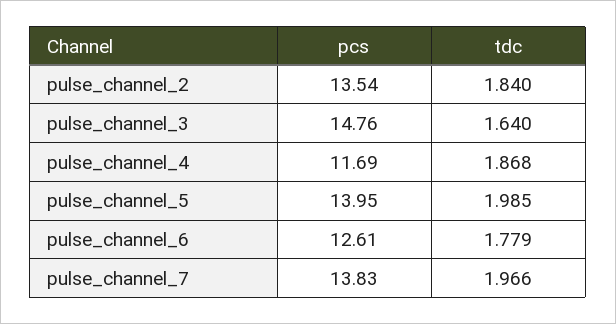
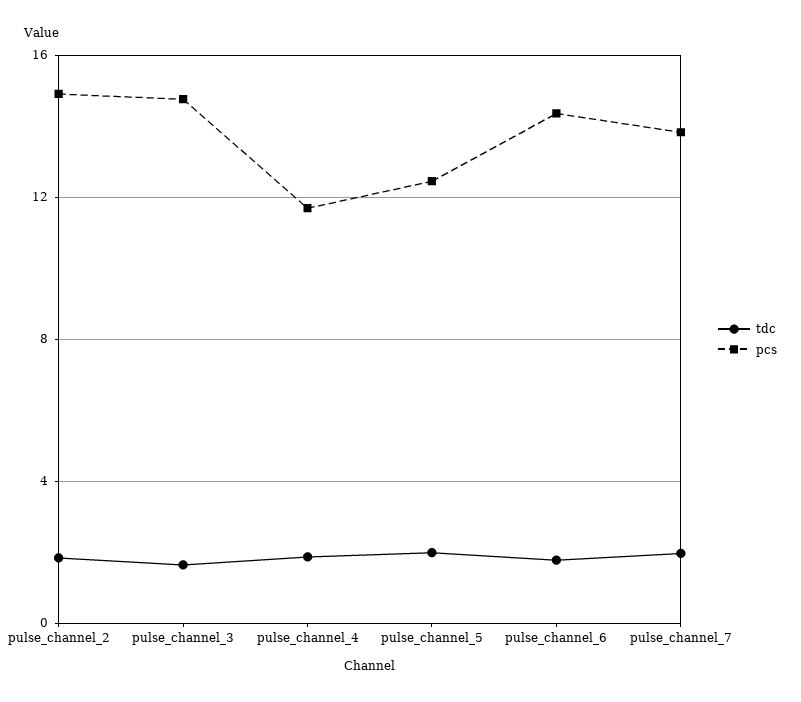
pcs, pulse_channel_2: 13.54 -> 15
pcs, pulse_channel_5: 13.95 -> 12.5
pcs, pulse_channel_6: 12.61 -> 14.5

